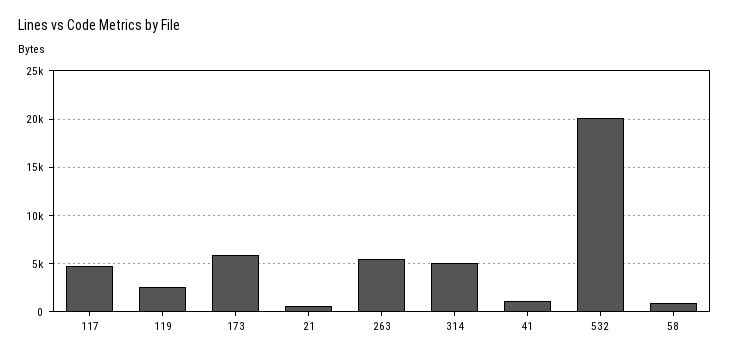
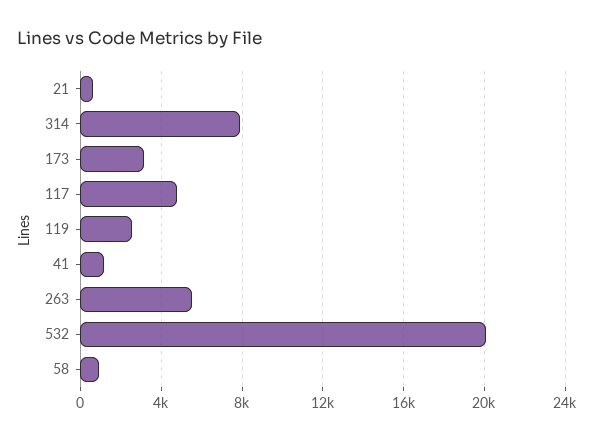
173: 6000 -> 3000
314: 5000 -> 8000

